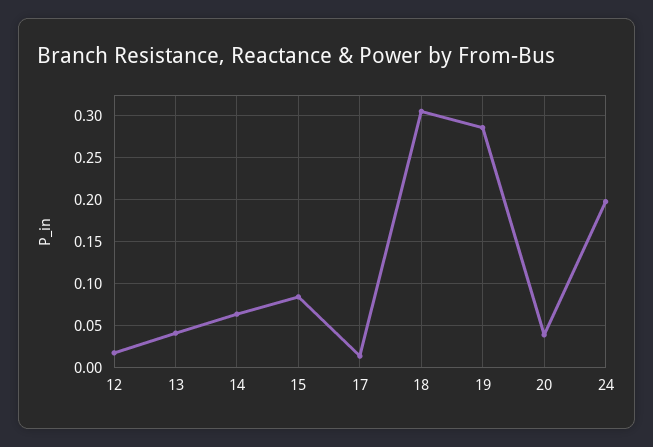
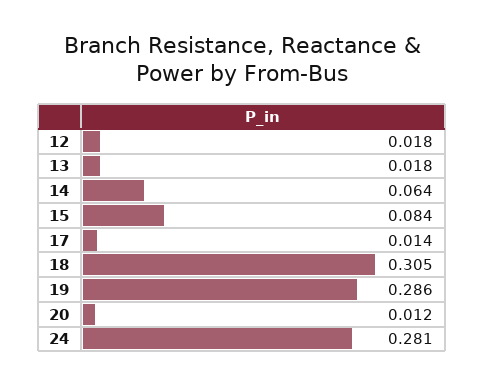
13: 0.04 -> 0.018
20: 0.04 -> 0.012
24: 0.2 -> 0.281

